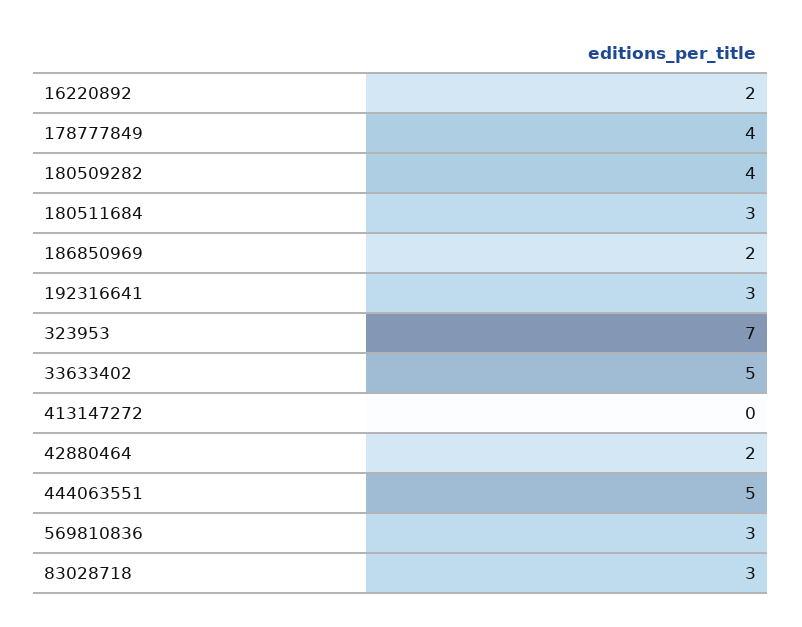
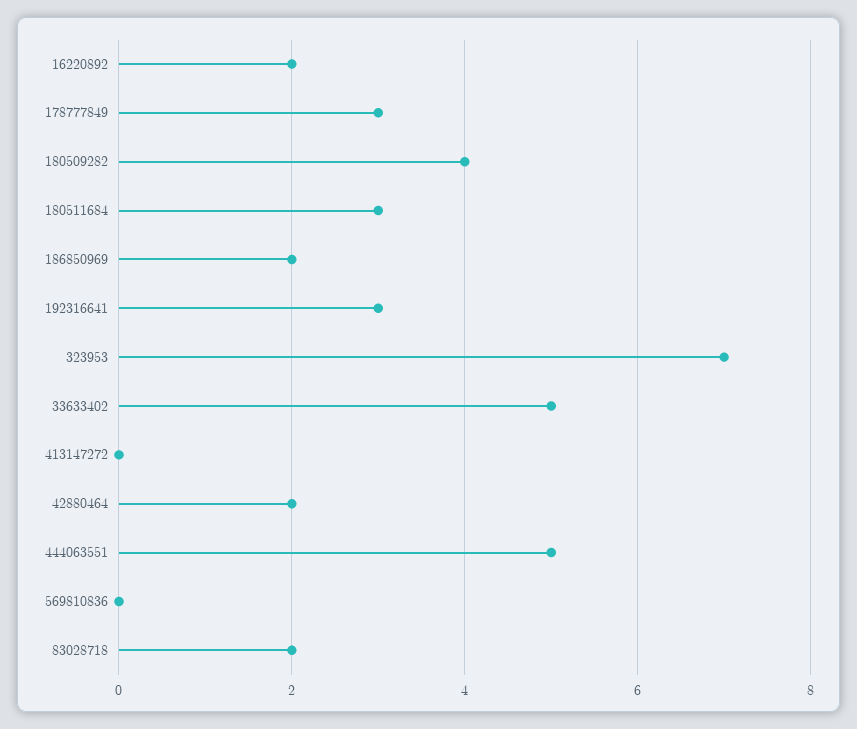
178777849: 4 -> 3
569810836: 3 -> 0
83028718: 3 -> 2

